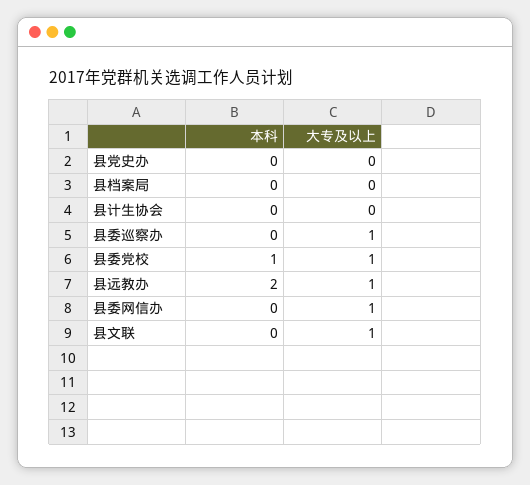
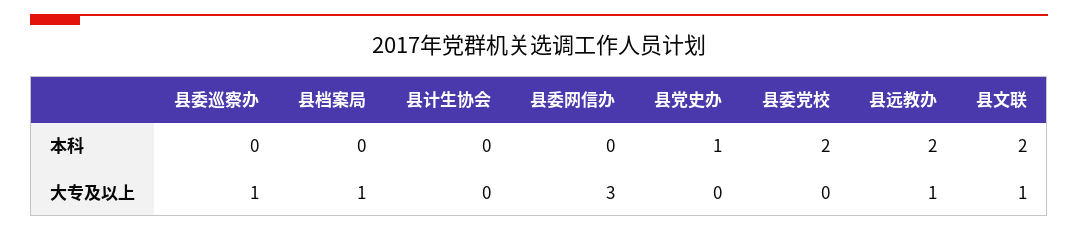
本科, 县党史办: 0 -> 1
大专及以上, 县档案局: 0 -> 1
本科, 县委党校: 1 -> 2
大专及以上, 县委党校: 1 -> 0
大专及以上, 县委网信办: 1 -> 3
本科, 县文联: 0 -> 2

